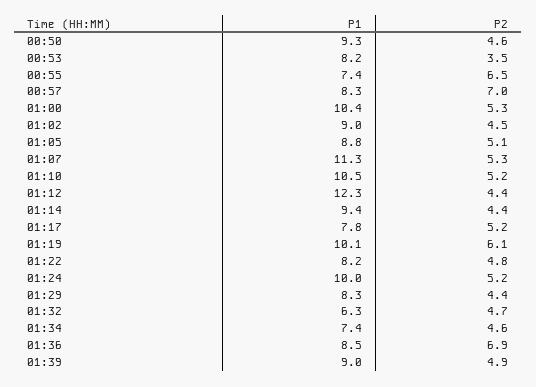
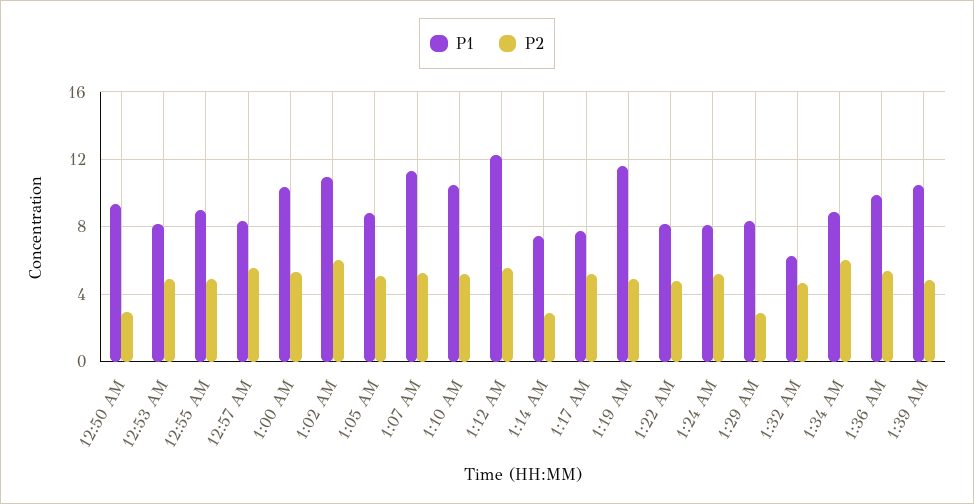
P2, 00:50: 4.6 -> 3
P2, 00:53: 3.5 -> 5
P1, 00:55: 7.4 -> 9
P2, 00:55: 6.5 -> 5
P2, 00:57: 7 -> 5.5
P1, 01:02: 9 -> 11
P2, 01:02: 4.5 -> 6
P2, 01:12: 4.4 -> 5.5
P1, 01:14: 9.4 -> 7.5
P2, 01:14: 4.4 -> 3
P1, 01:19: 10.1 -> 11.5
P2, 01:19: 6.1 -> 5
P1, 01:24: 10 -> 8
P2, 01:29: 4.4 -> 3
P1, 01:34: 7.4 -> 9
P2, 01:34: 4.6 -> 6
P1, 01:36: 8.5 -> 10
P2, 01:36: 6.9 -> 5.5
P1, 01:39: 9 -> 10.5

